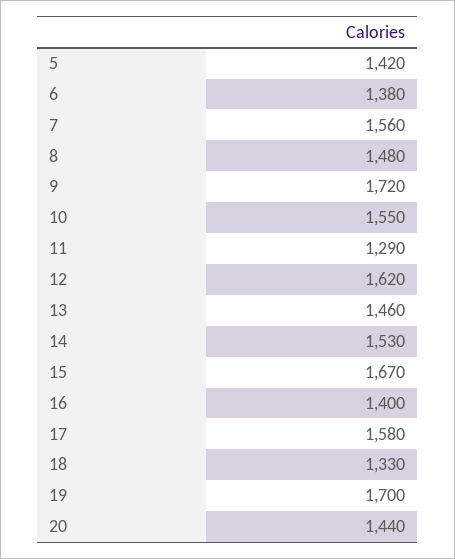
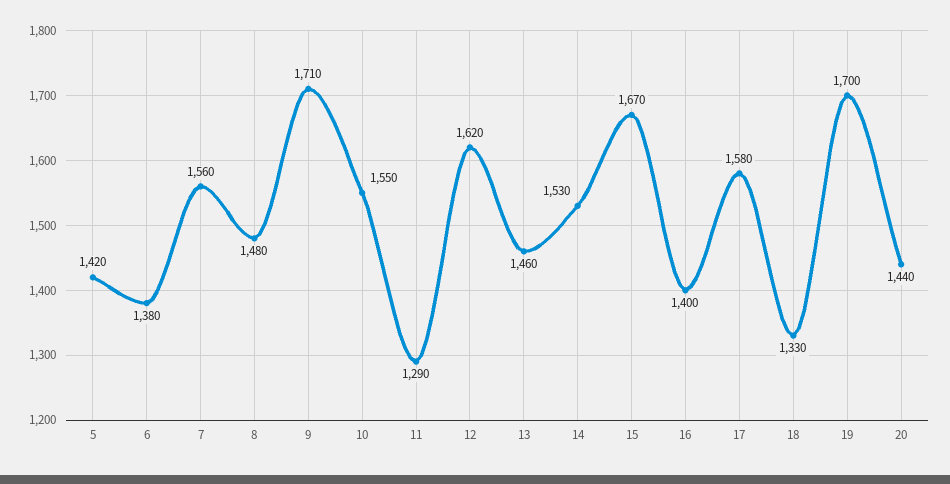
9: 1720 -> 1710

